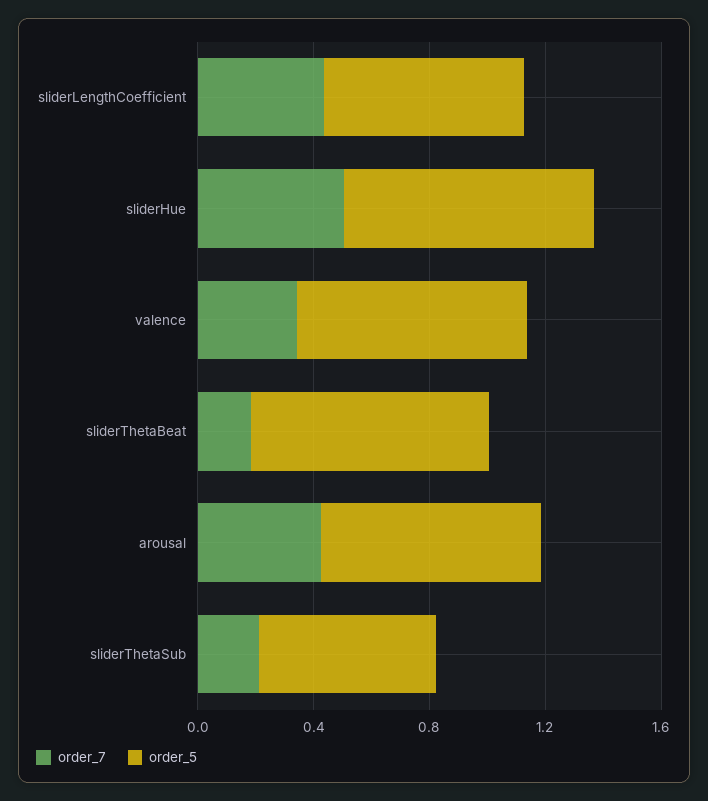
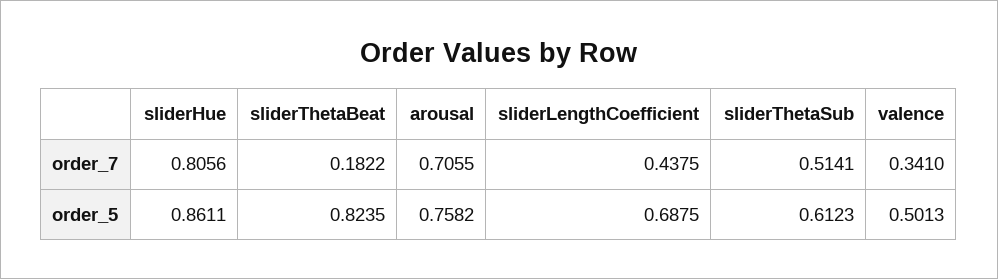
order_7, sliderHue: 0.5 -> 0.8056
order_5, valence: 0.8 -> 0.5013
order_7, arousal: 0.4 -> 0.7055
order_7, sliderThetaSub: 0.2 -> 0.5141

